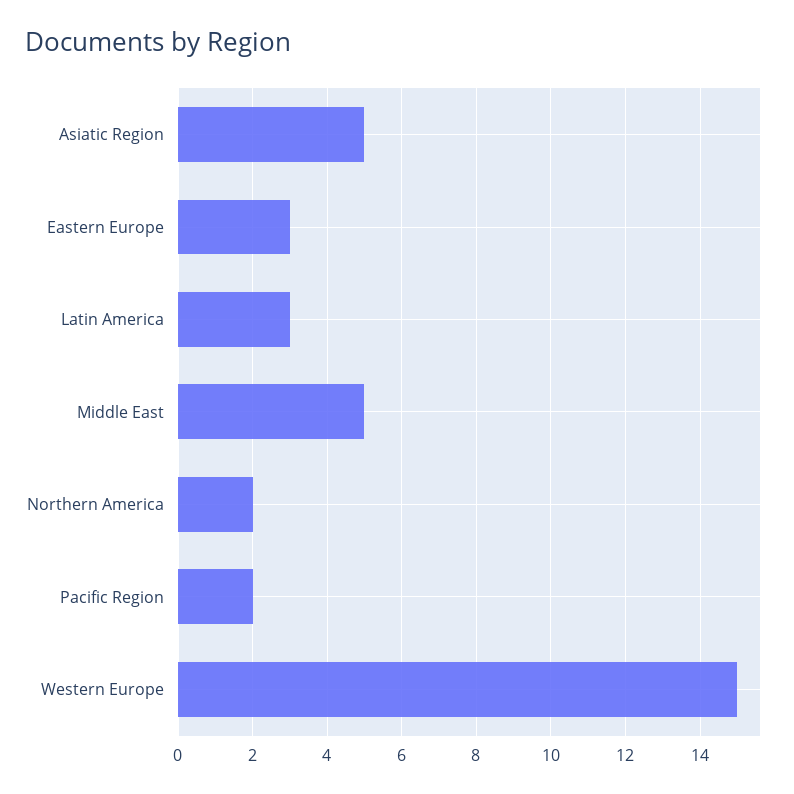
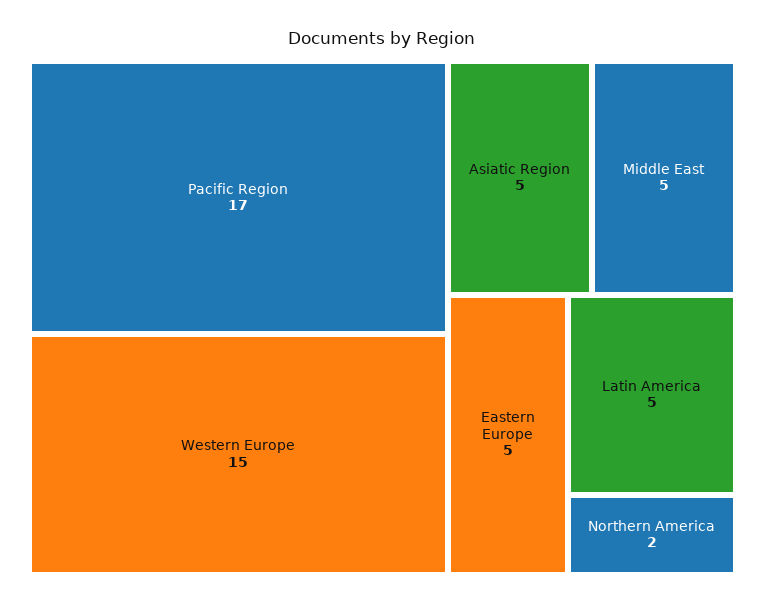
Eastern Europe: 3 -> 5
Latin America: 3 -> 5
Pacific Region: 2 -> 17

